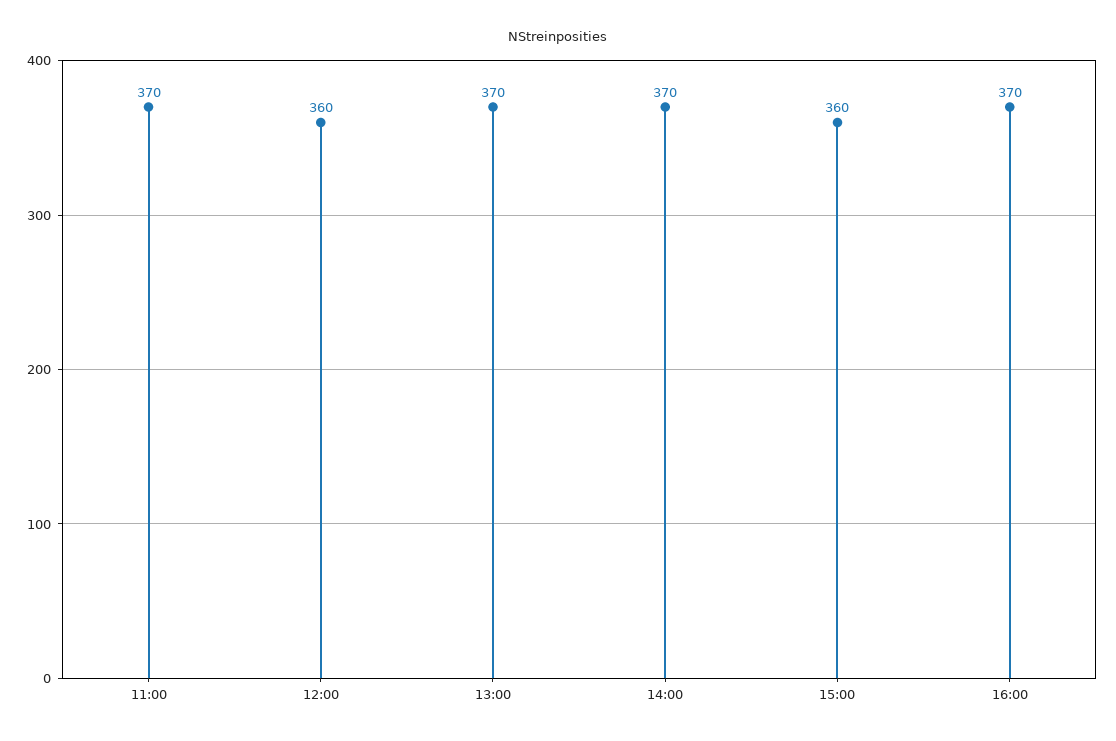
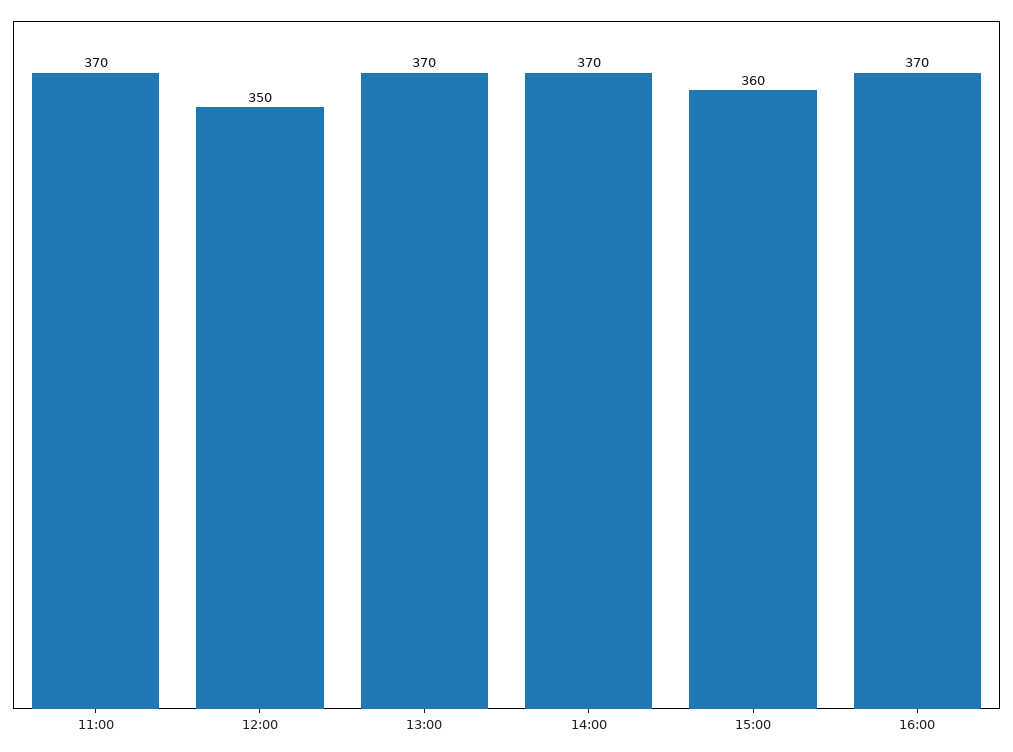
12:00: 360 -> 350

